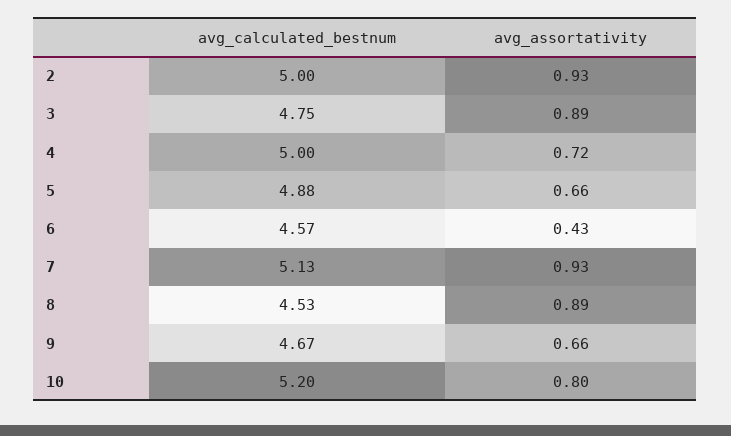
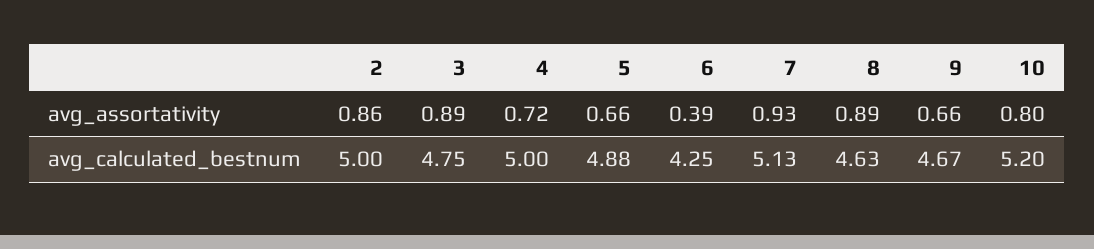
avg_assortativity, 2: 0.93 -> 0.86
avg_calculated_bestnum, 6: 4.57 -> 4.25
avg_assortativity, 6: 0.43 -> 0.39
avg_calculated_bestnum, 8: 4.53 -> 4.63

